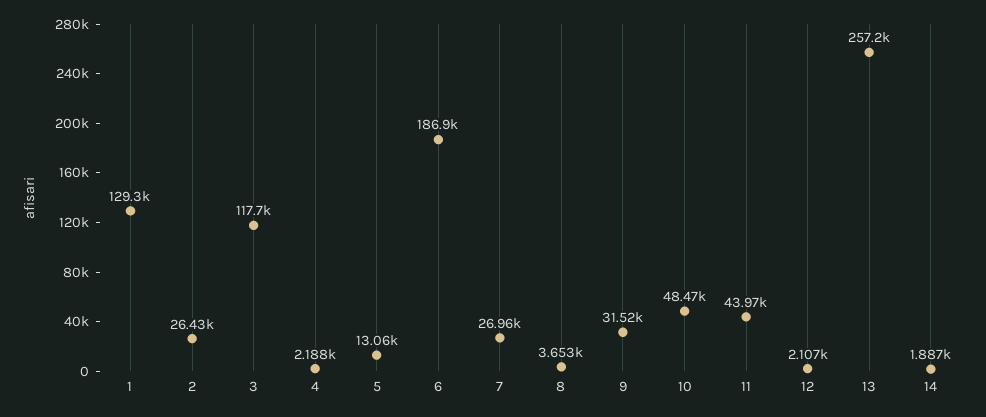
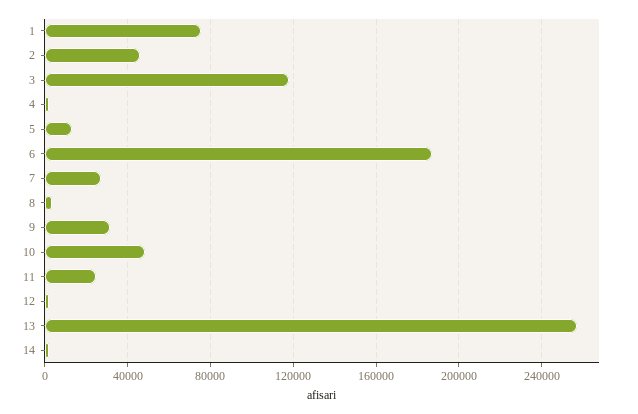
1: 129300 -> 75000
2: 26430 -> 45000
11: 43970 -> 25000

